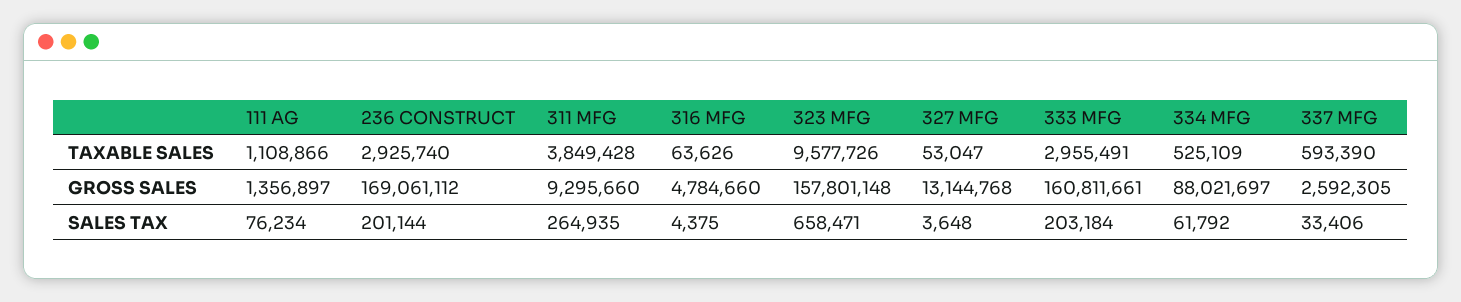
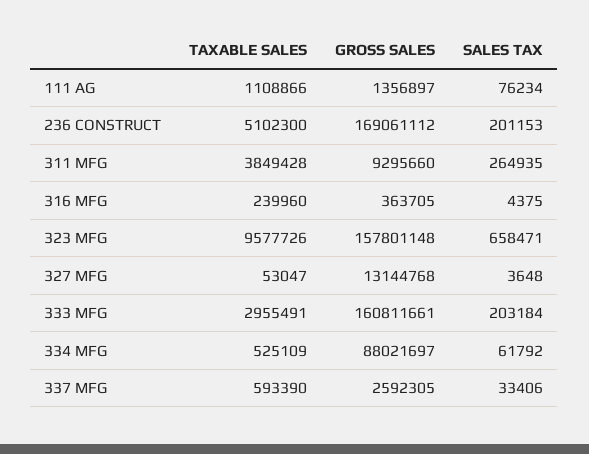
236 CONSTRUCT, TAXABLE SALES: 2925740 -> 5102300
316 MFG, TAXABLE SALES: 63626 -> 239960
316 MFG, GROSS SALES: 4784660 -> 363705
236 CONSTRUCT, SALES TAX: 201144 -> 201153

